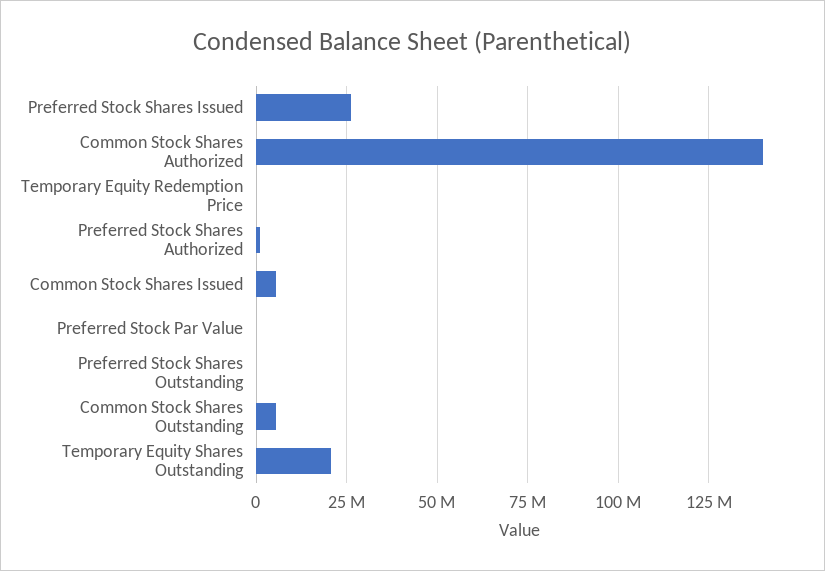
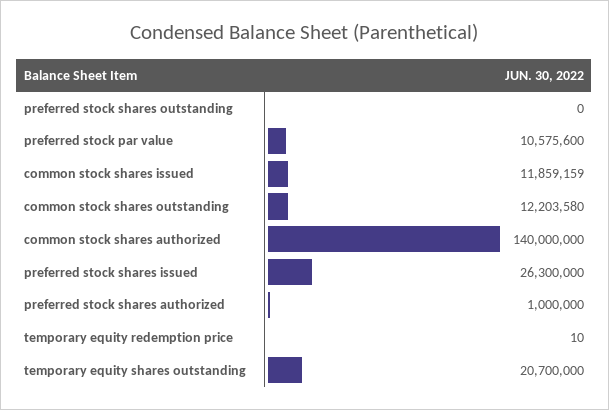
Common Stock Shares Issued: 5000000 -> 11859159
Preferred Stock Par Value: 0 -> 10575600
Common Stock Shares Outstanding: 5000000 -> 12203580

